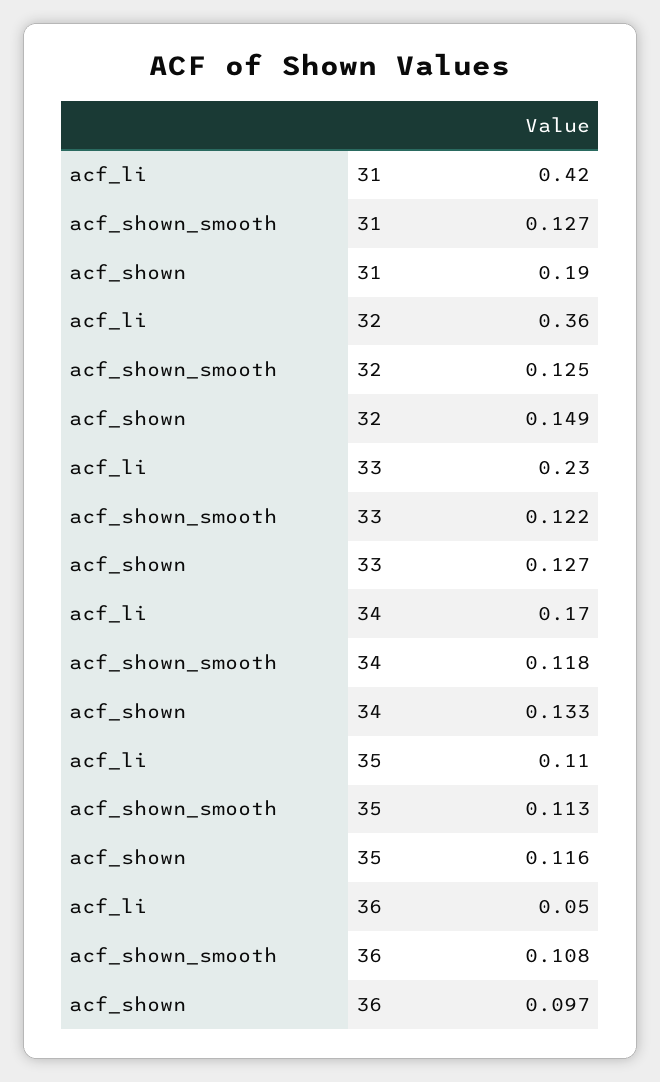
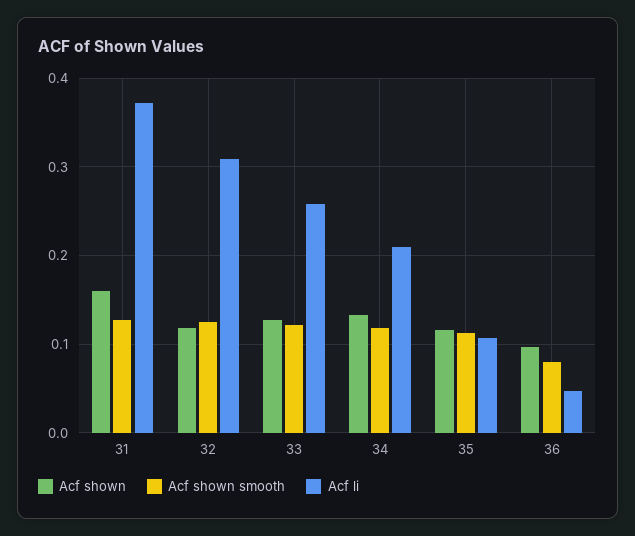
acf_li, 31: 0.42 -> 0.37
acf_shown, 31: 0.19 -> 0.16
acf_li, 32: 0.36 -> 0.31
acf_shown, 32: 0.149 -> 0.12
acf_li, 33: 0.23 -> 0.26
acf_li, 34: 0.17 -> 0.21
acf_shown_smooth, 36: 0.108 -> 0.08

